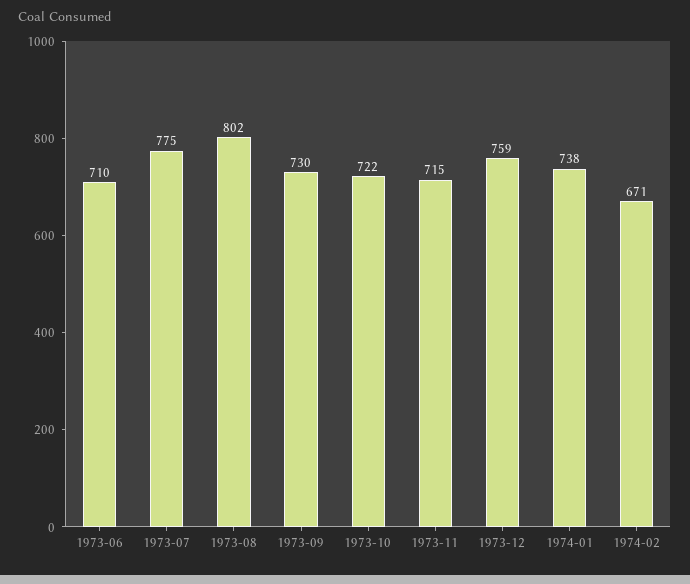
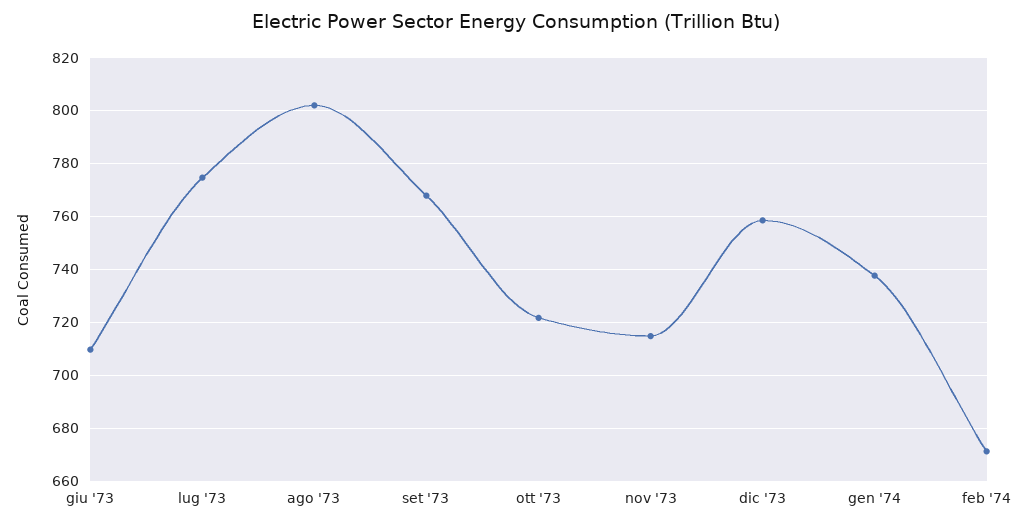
1973-09: 730 -> 767.5

